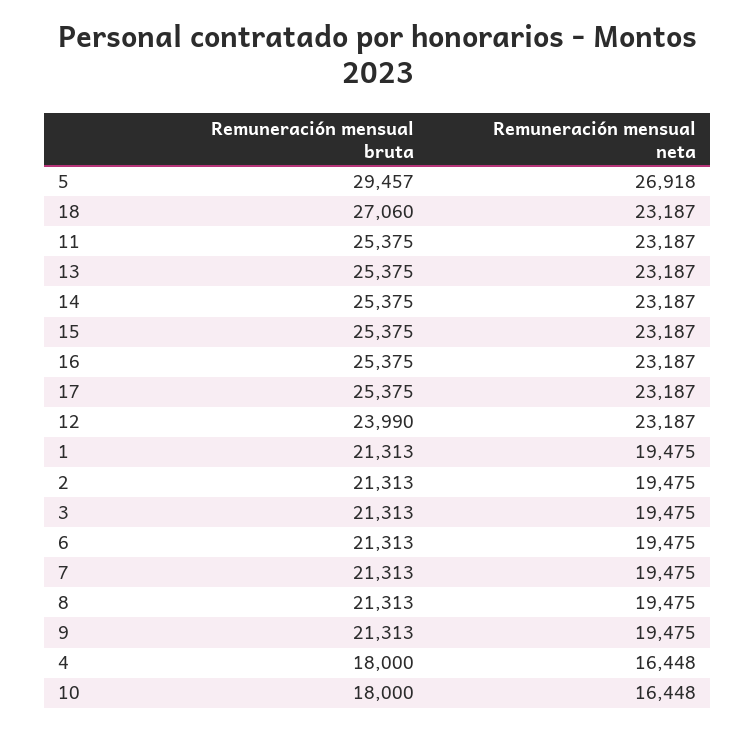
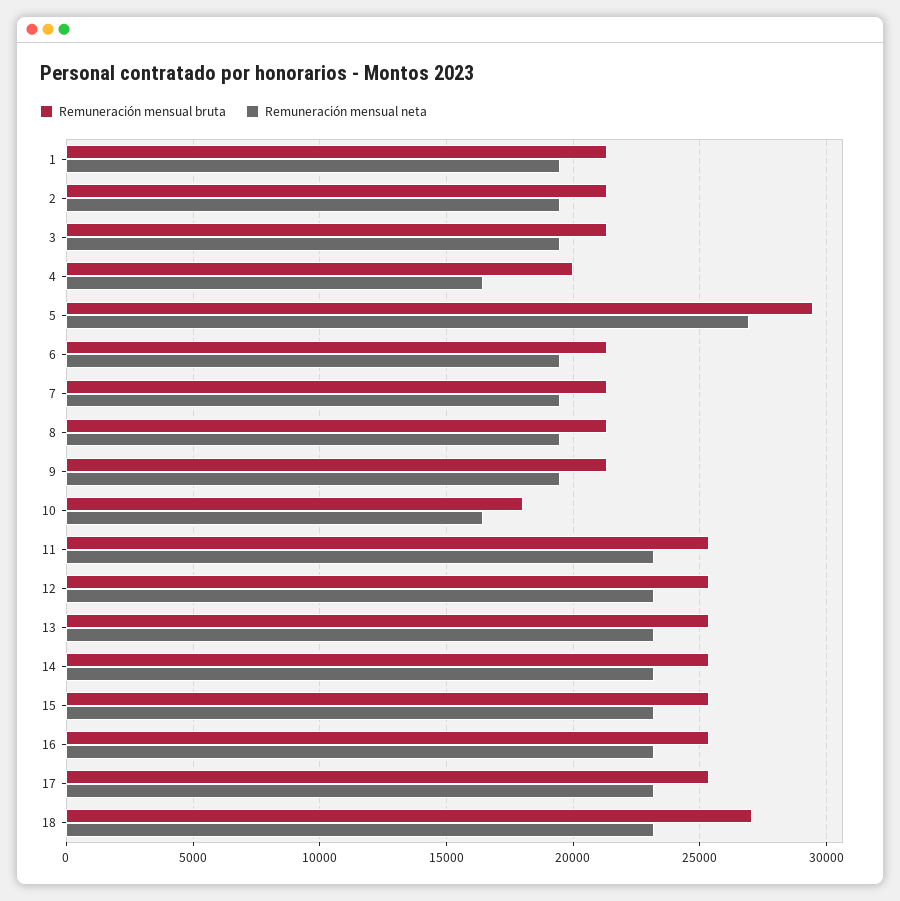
Remuneración mensual bruta, 12: 23990 -> 25500
Remuneración mensual bruta, 4: 18000 -> 20000

